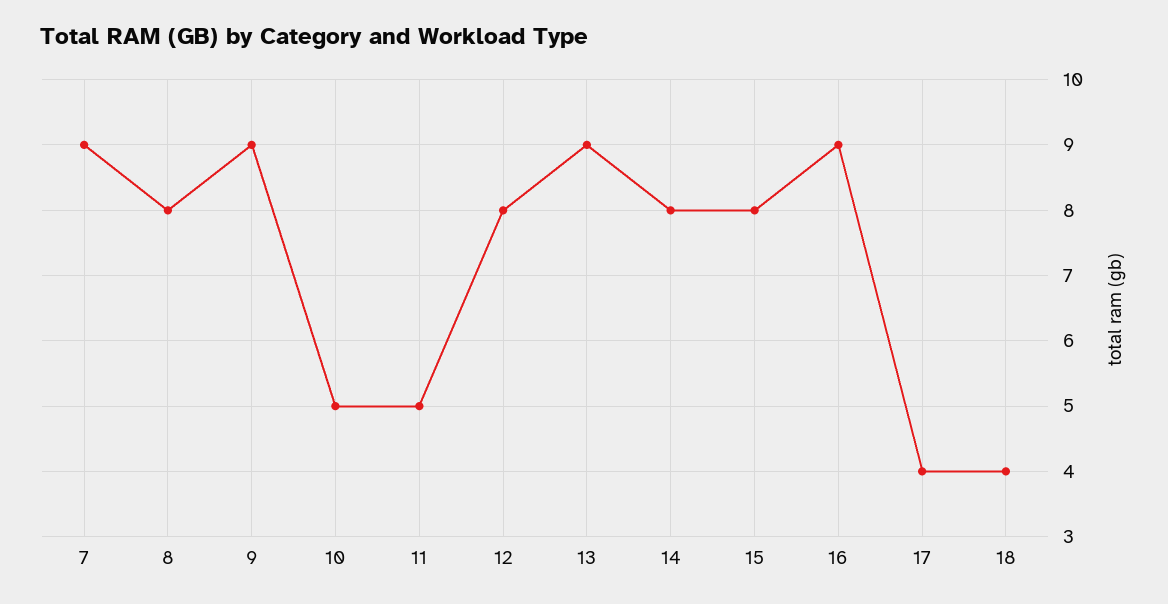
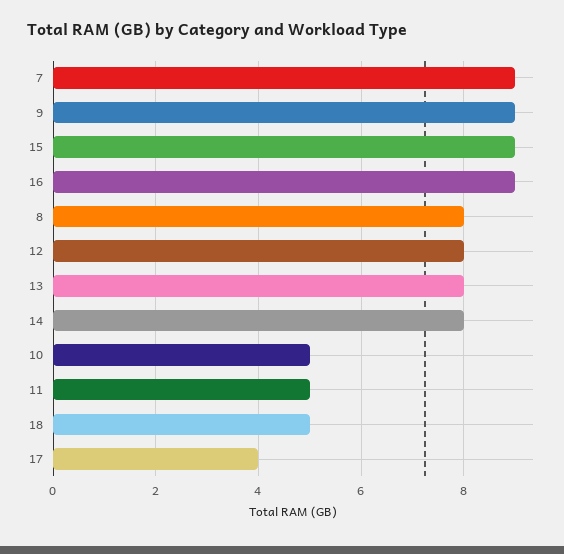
13: 9 -> 8
15: 8 -> 9
18: 4 -> 5

